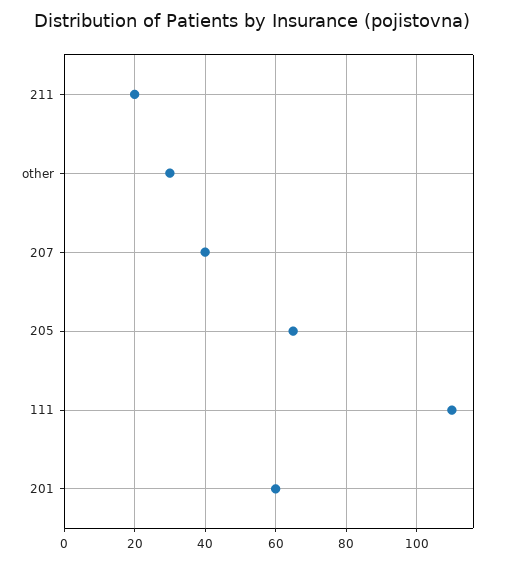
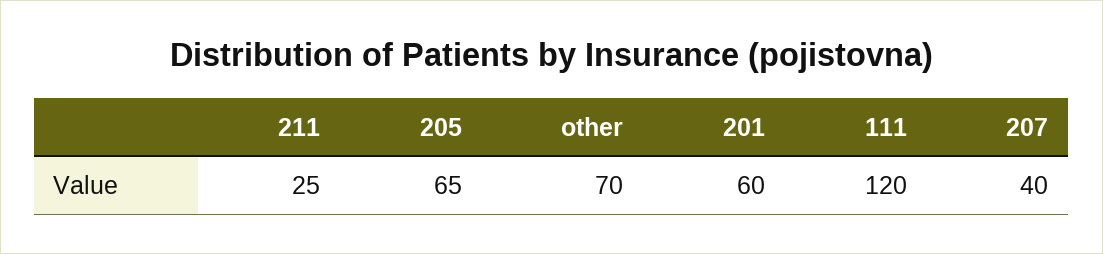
211: 20 -> 25
other: 30 -> 70
111: 110 -> 120

